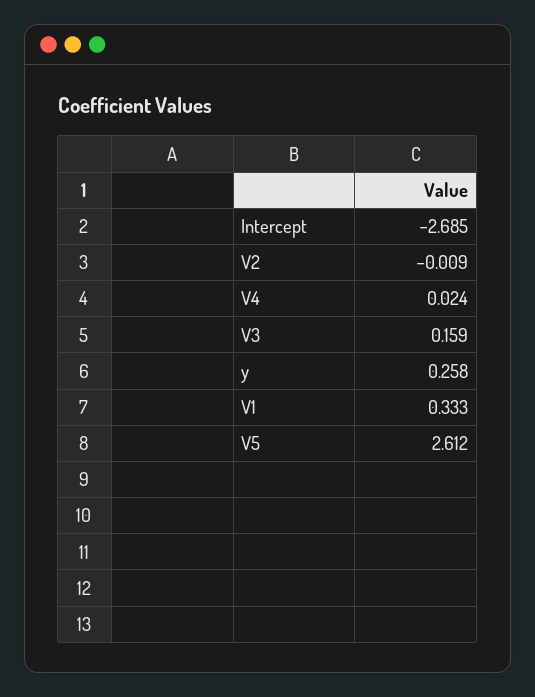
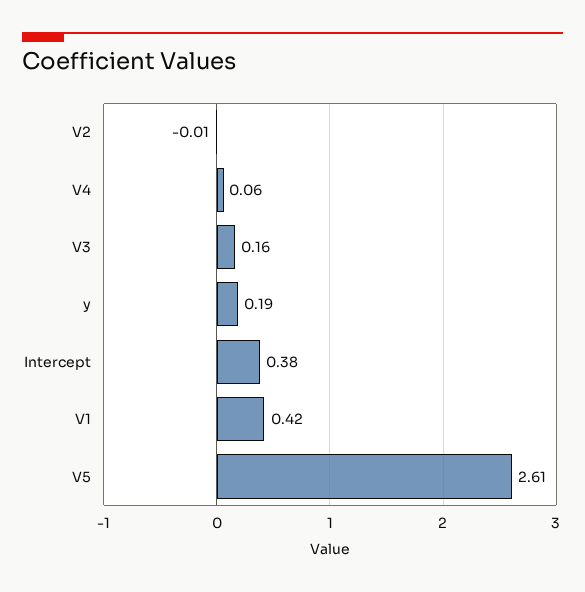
Intercept: -2.685 -> 0.38
V4: 0.024 -> 0.06
y: 0.258 -> 0.19
V1: 0.333 -> 0.42

